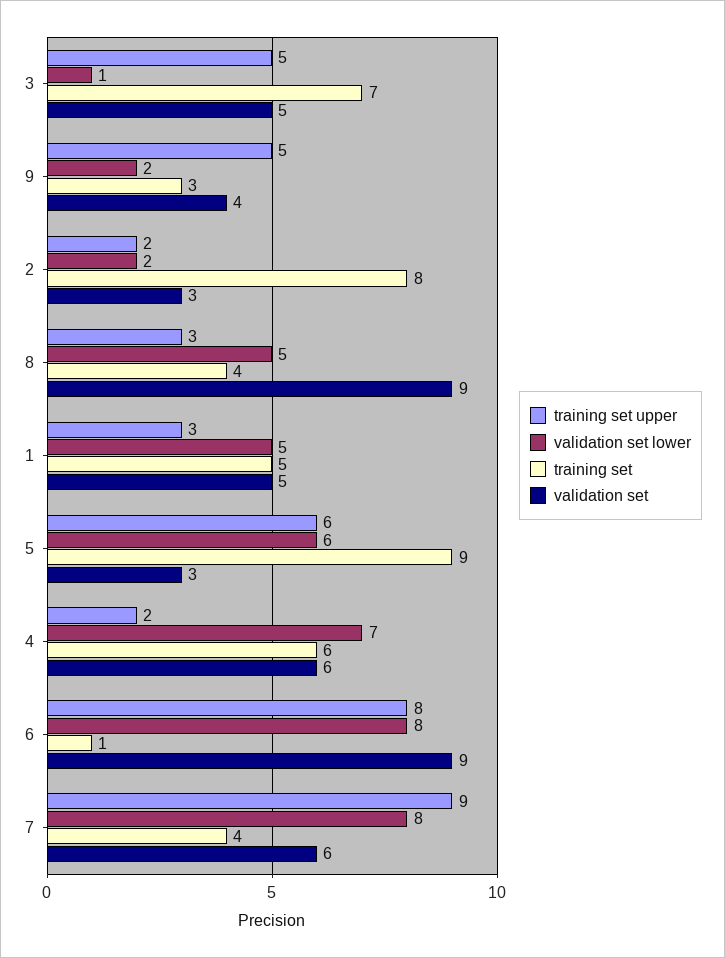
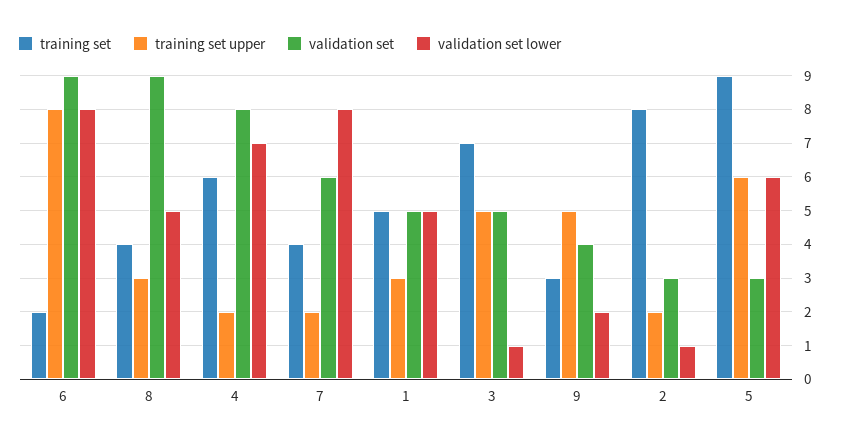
validation set lower, 2: 2 -> 1
validation set, 4: 6 -> 8
training set, 6: 1 -> 2
training set upper, 7: 9 -> 2

